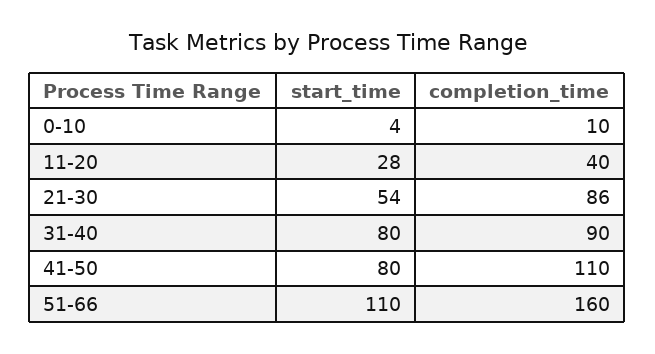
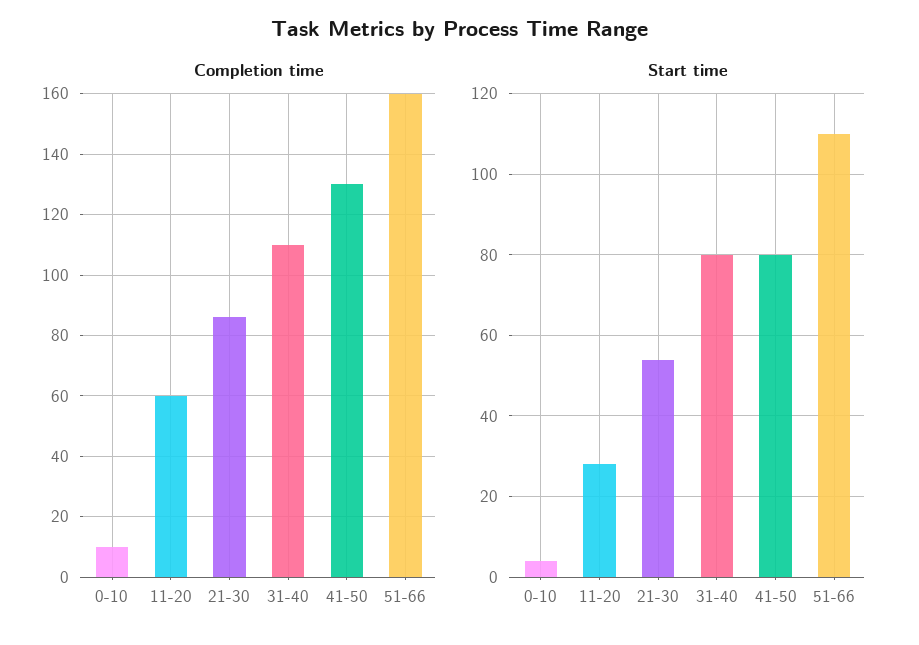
completion_time, 11-20: 40 -> 60
completion_time, 31-40: 90 -> 110
completion_time, 41-50: 110 -> 130

